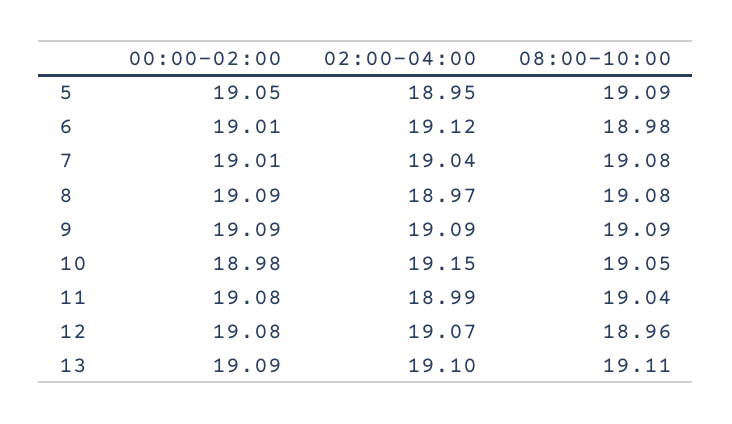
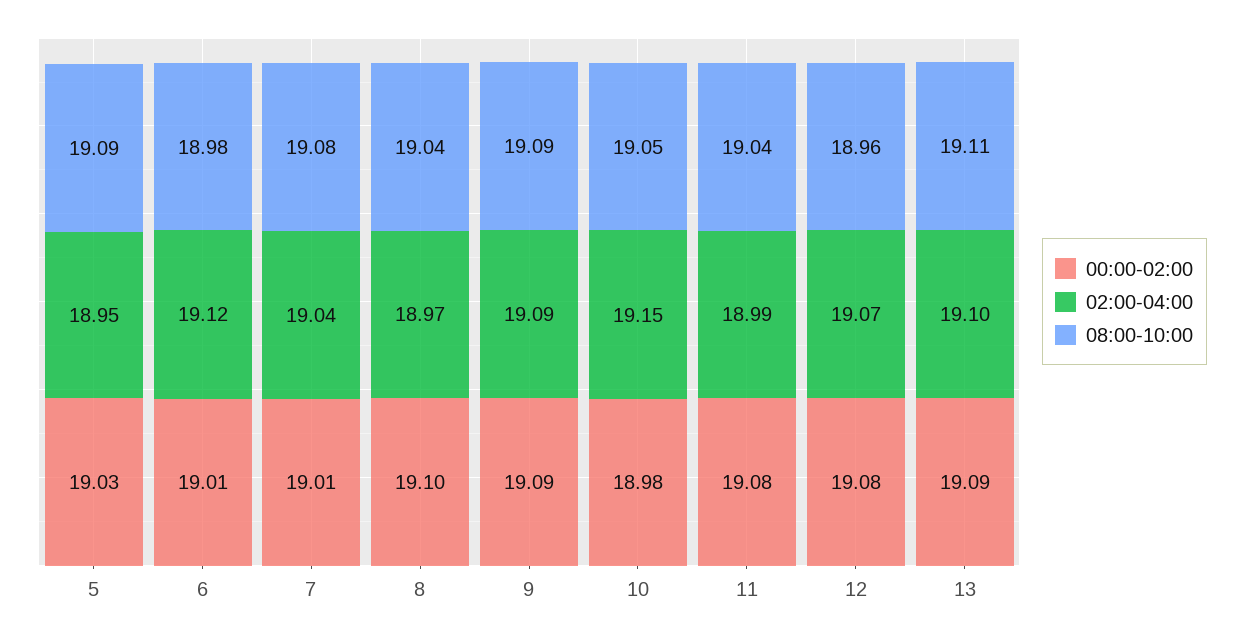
00:00-02:00, 5: 19.05 -> 19.03
00:00-02:00, 8: 19.09 -> 19.1
08:00-10:00, 8: 19.08 -> 19.04

